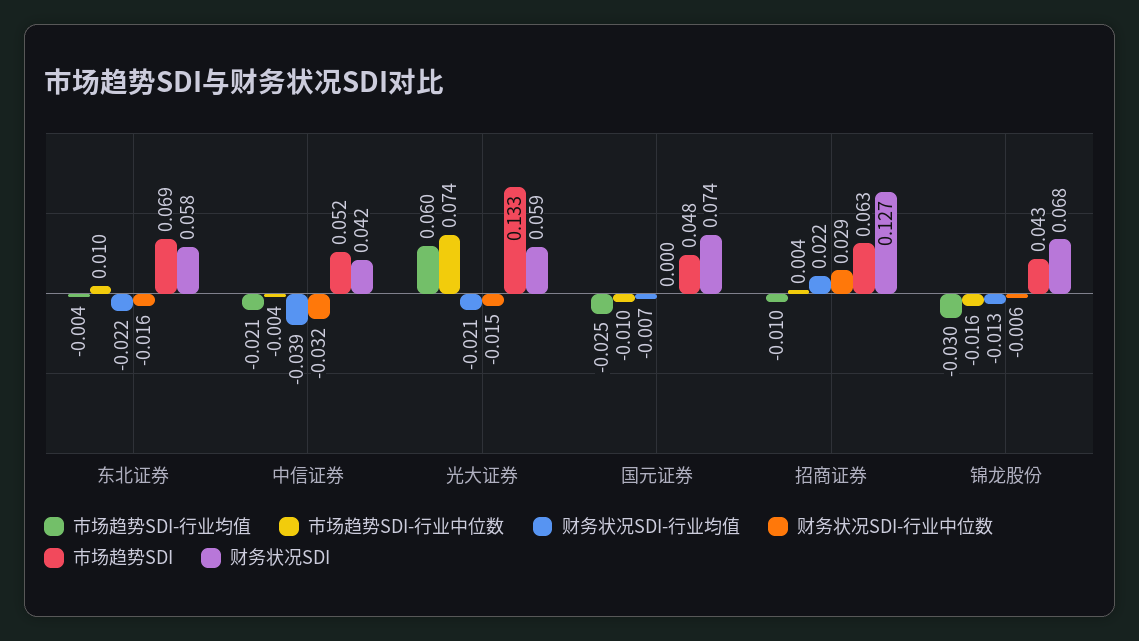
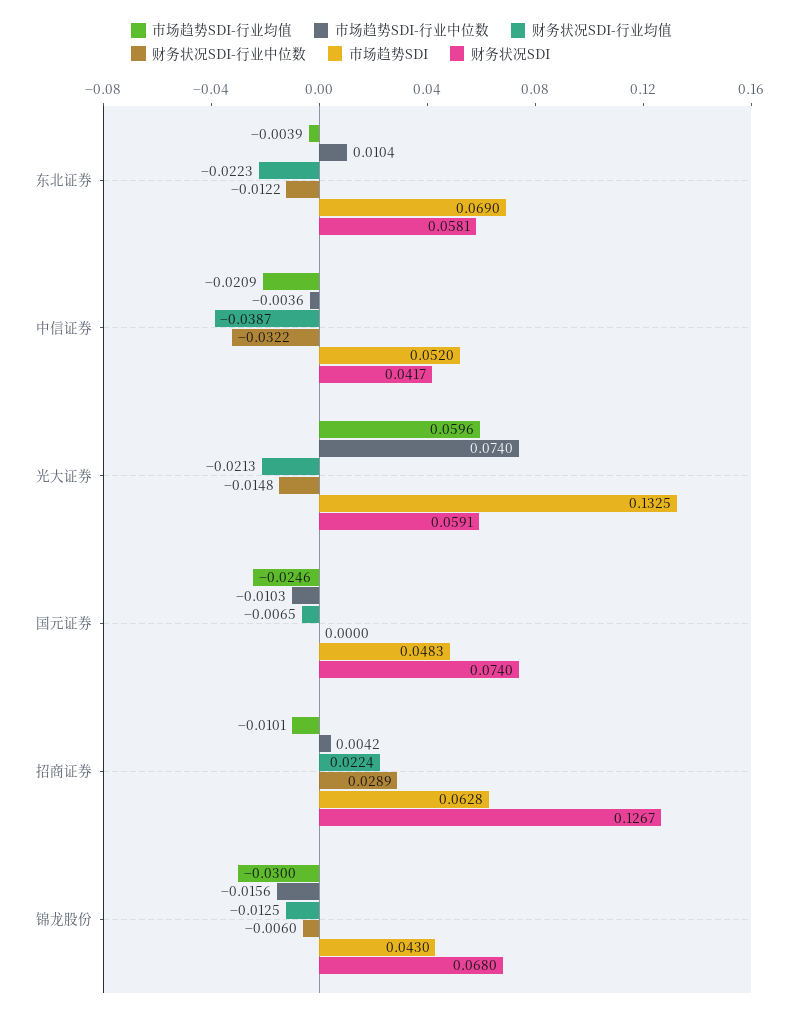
财务状况SDI-行业中位数, 东北证券: -0.016 -> -0.0122

